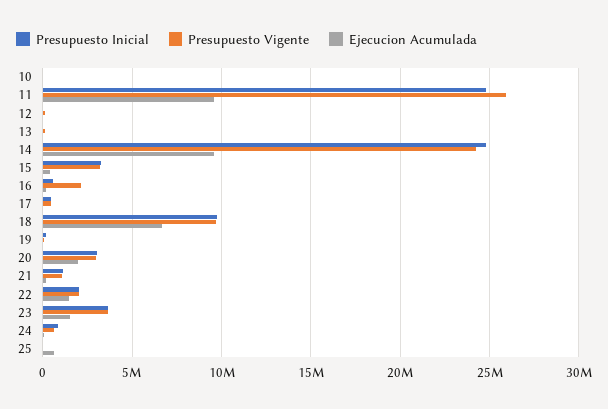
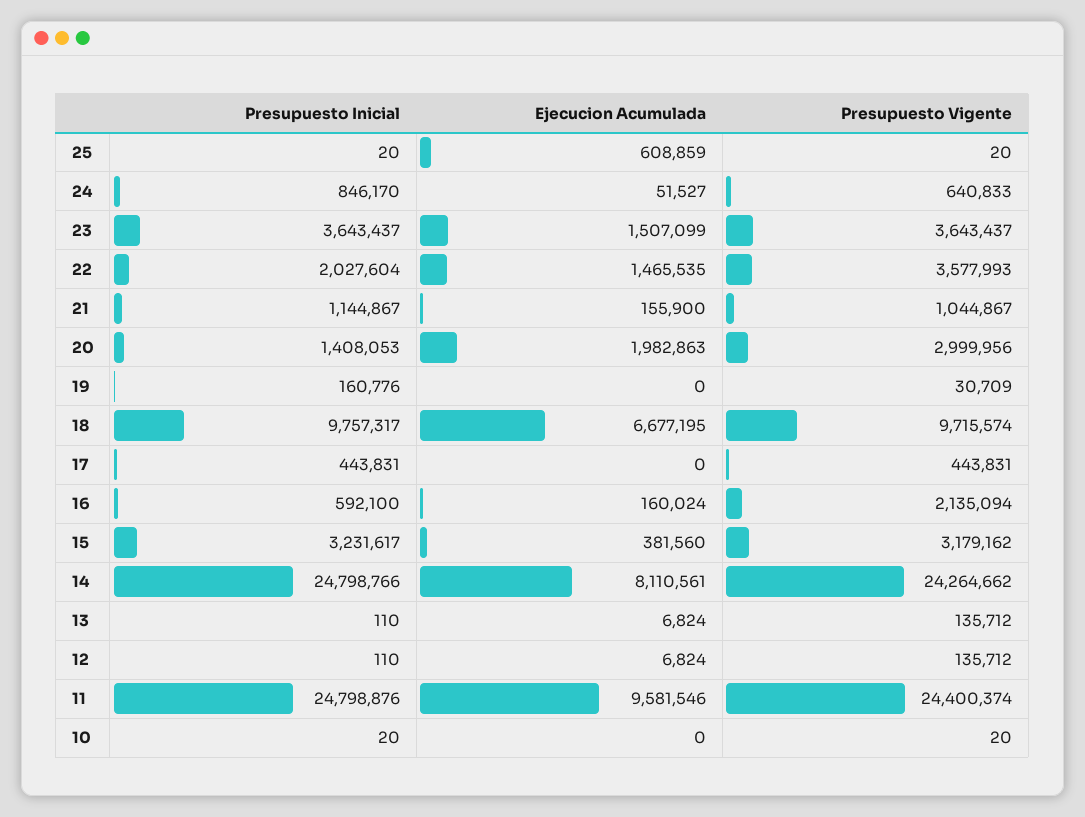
Presupuesto Vigente, 11: 26000000 -> 24400374
Ejecucion Acumulada, 14: 9500000 -> 8110561
Presupuesto Inicial, 20: 3000000 -> 1408053
Presupuesto Vigente, 22: 2000000 -> 3577993

